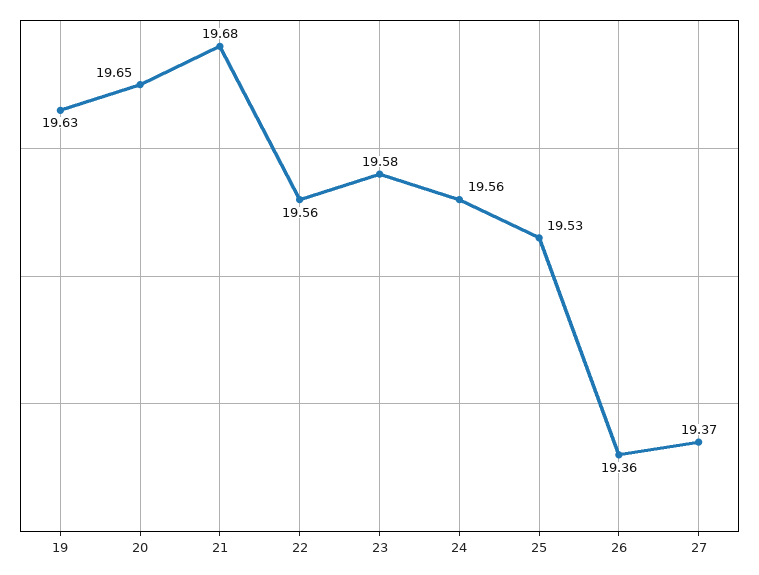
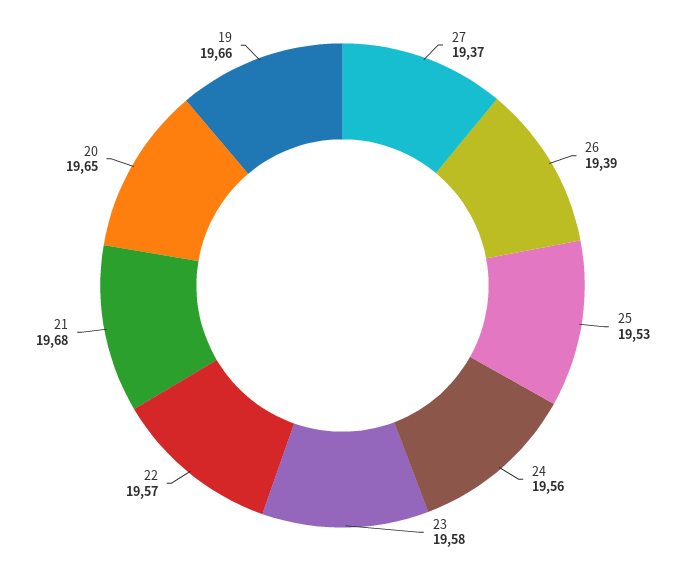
19: 19.63 -> 19.66
22: 19.56 -> 19.57
26: 19.36 -> 19.39

